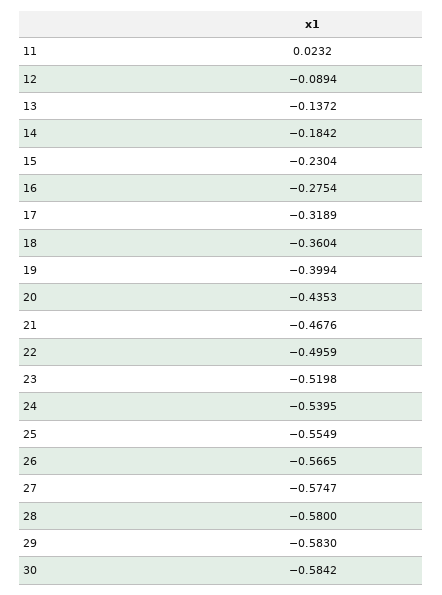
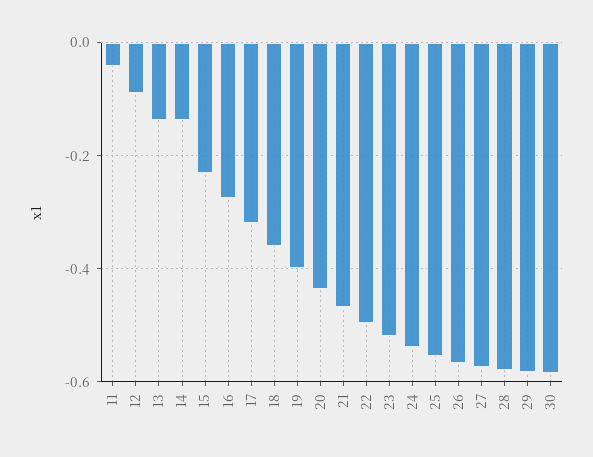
11: 0.0232 -> -0.04
14: -0.1842 -> -0.14

